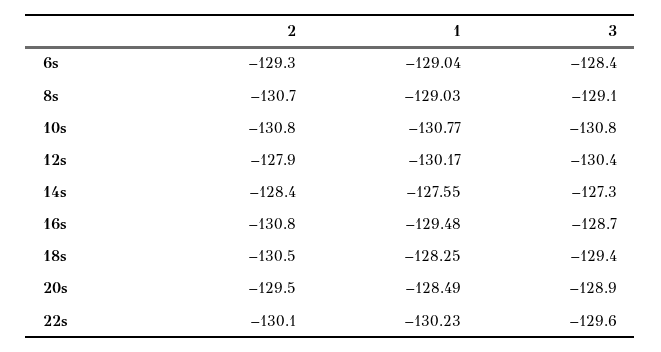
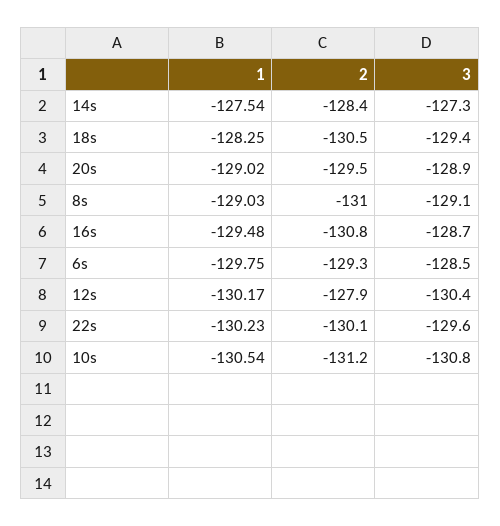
1, 6s: -129.04 -> -129.75
3, 6s: -128.4 -> -128.5
2, 8s: -130.7 -> -131
2, 10s: -130.8 -> -131.2
1, 10s: -130.77 -> -130.54
1, 14s: -127.55 -> -127.54
1, 20s: -128.49 -> -129.02

